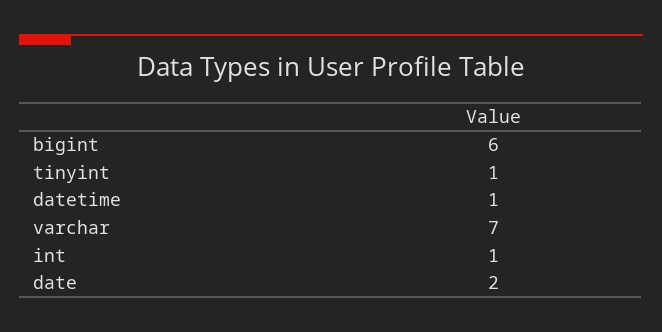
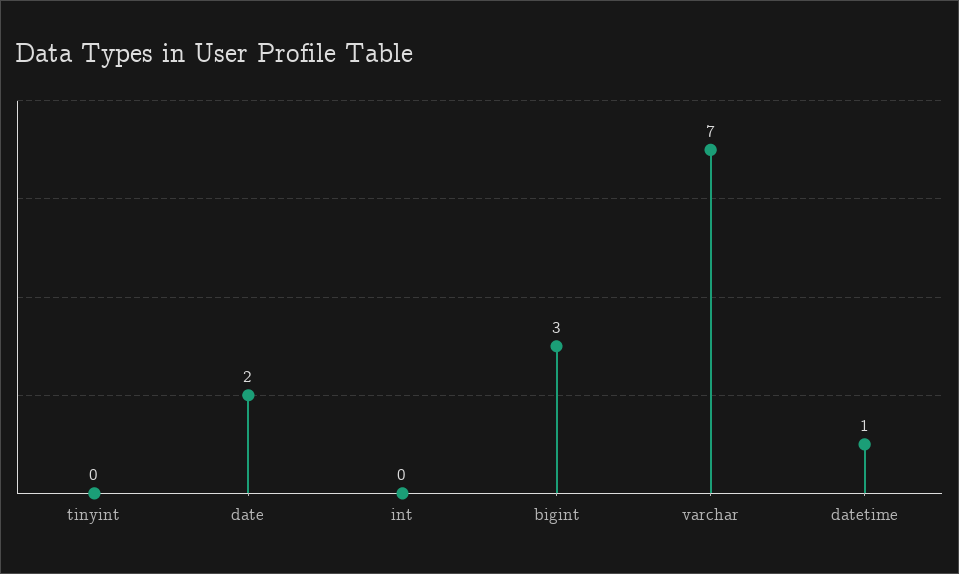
bigint: 6 -> 3
tinyint: 1 -> 0
int: 1 -> 0

